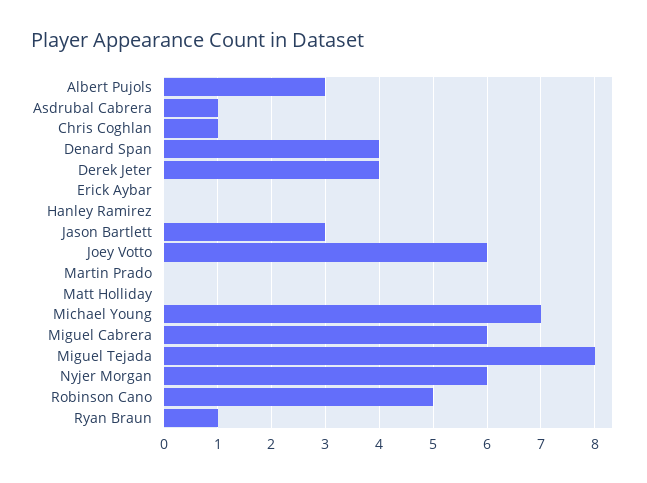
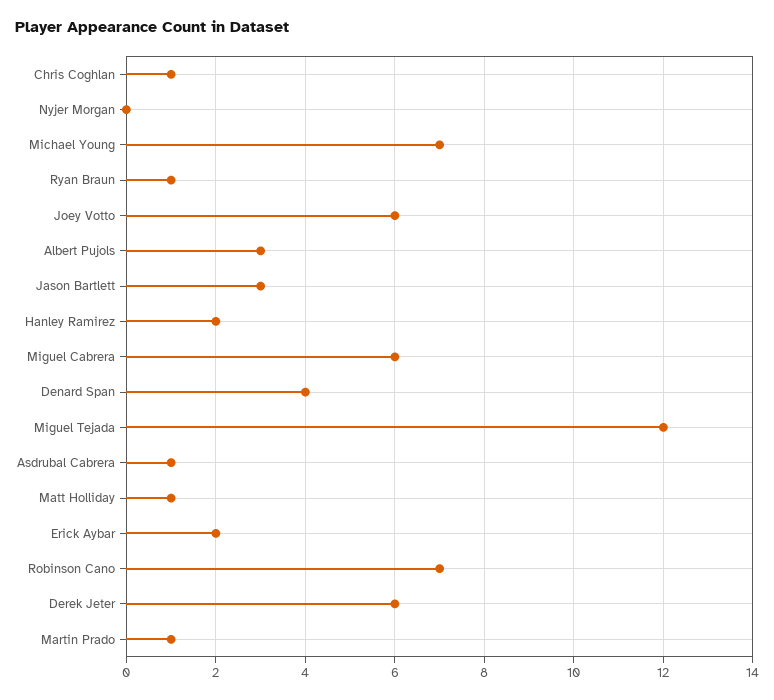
Derek Jeter: 4 -> 6
Erick Aybar: 0 -> 2
Hanley Ramirez: 0 -> 2
Martin Prado: 0 -> 1
Matt Holliday: 0 -> 1
Miguel Tejada: 8 -> 12
Nyjer Morgan: 6 -> 0
Robinson Cano: 5 -> 7

